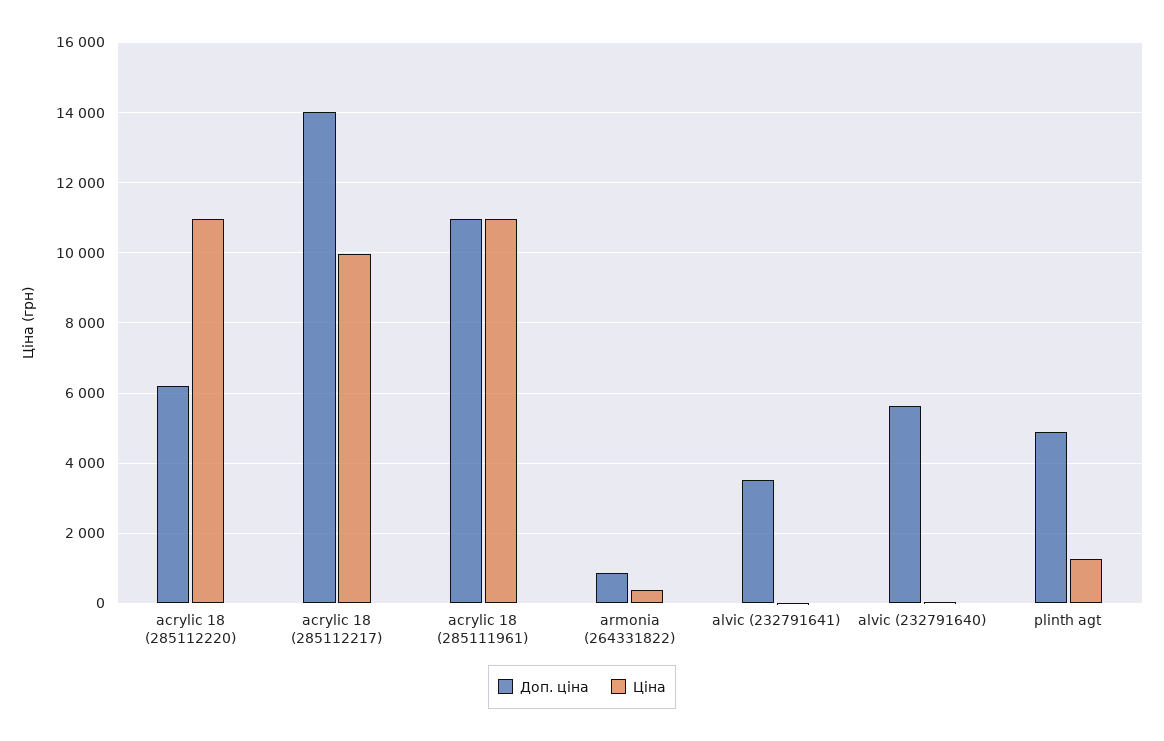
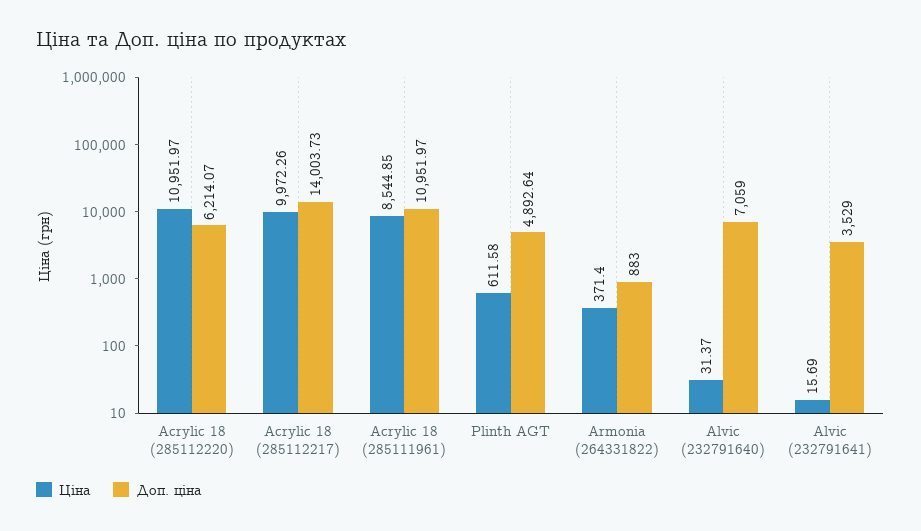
Ціна, acrylic 18 (285111961): 11000 -> 8544.85
Доп. ціна, alvic (232791640): 5600 -> 7059
Ціна, plinth agt: 1200 -> 611.58

